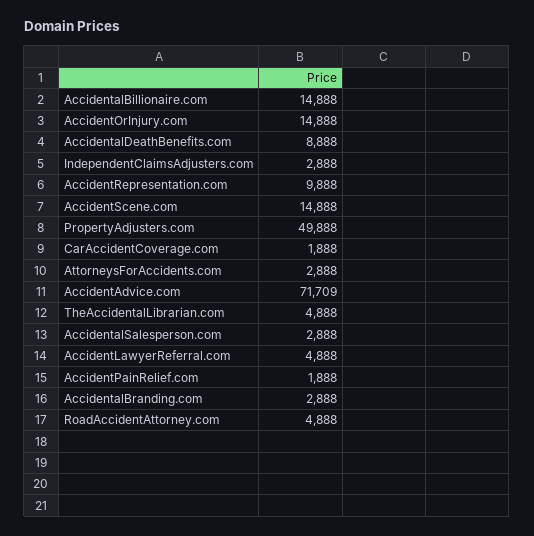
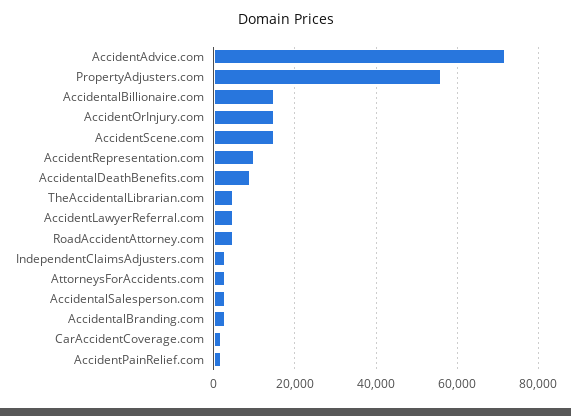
PropertyAdjusters.com: 49888 -> 56000

